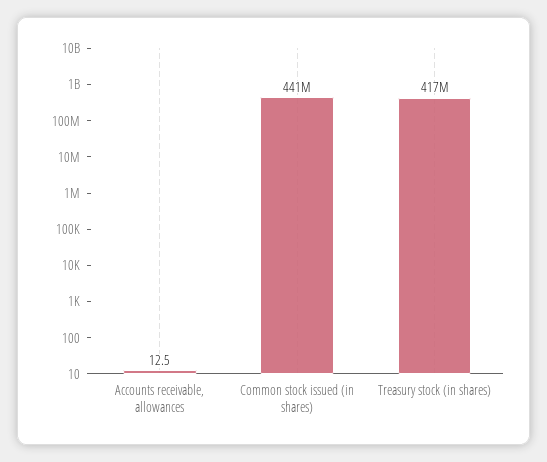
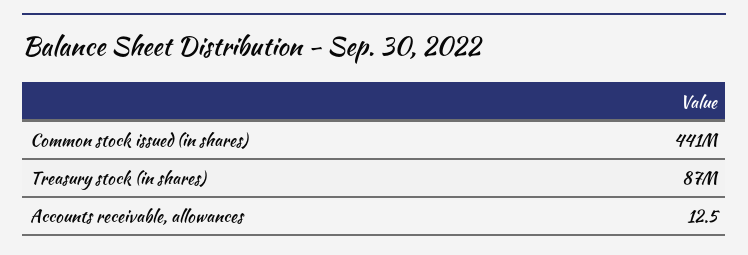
Treasury stock (in shares): 417000000 -> 87000000

